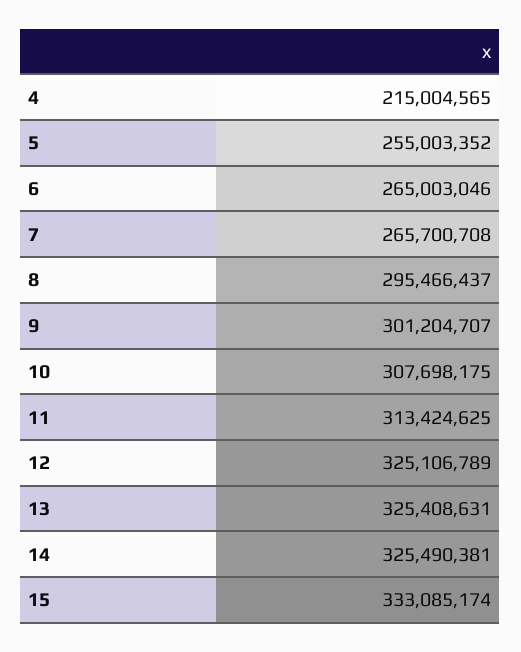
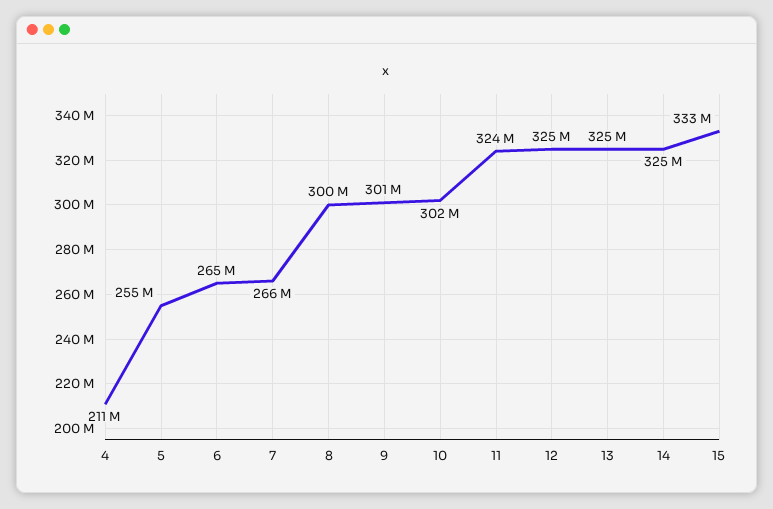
4: 215004565 -> 211000000
8: 295466437 -> 300000000
10: 307698175 -> 302000000
11: 313424625 -> 324000000

